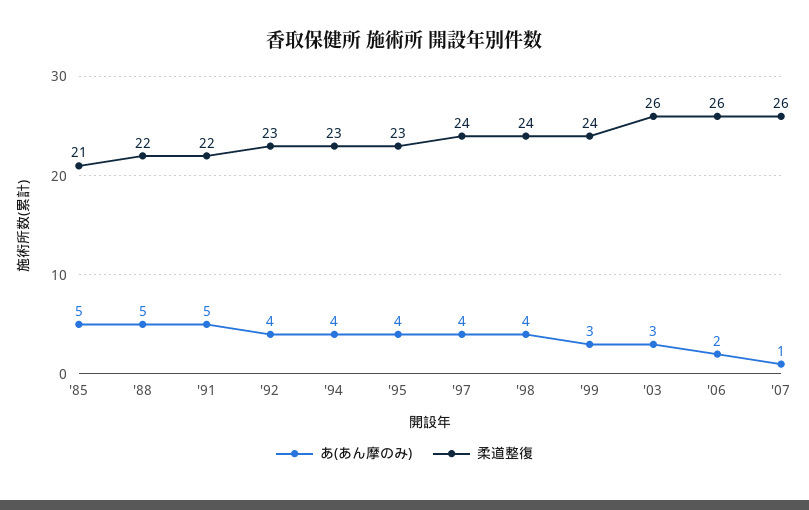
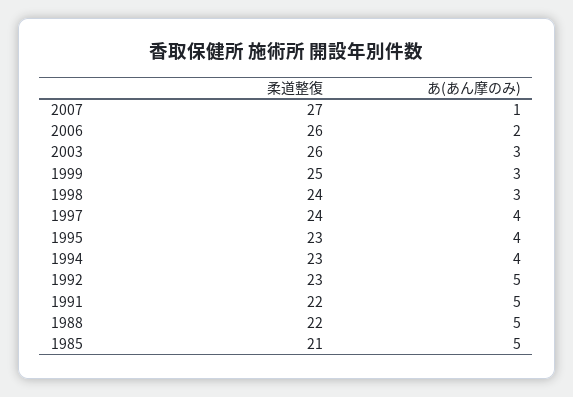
あ(あん摩のみ), '92: 4 -> 5
あ(あん摩のみ), '98: 4 -> 3
柔道整復, '99: 24 -> 25
柔道整復, '07: 26 -> 27

